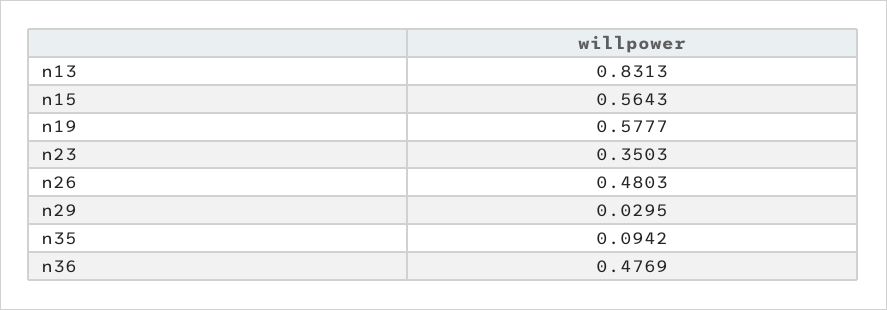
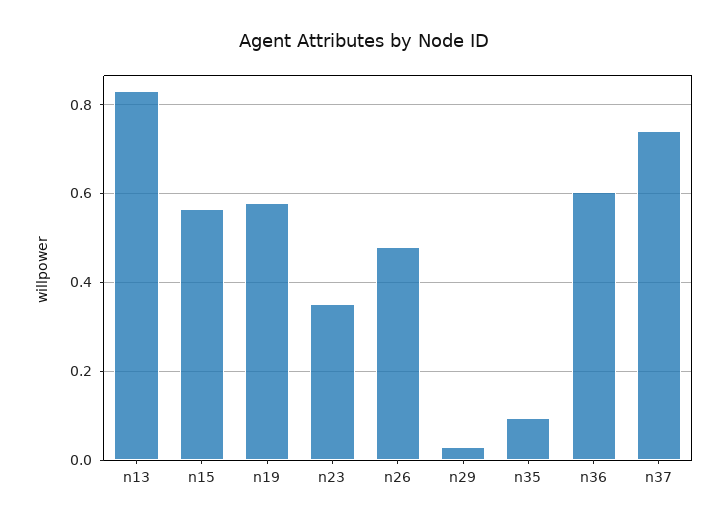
n36: 0.4769 -> 0.6
n37: none -> 0.74

